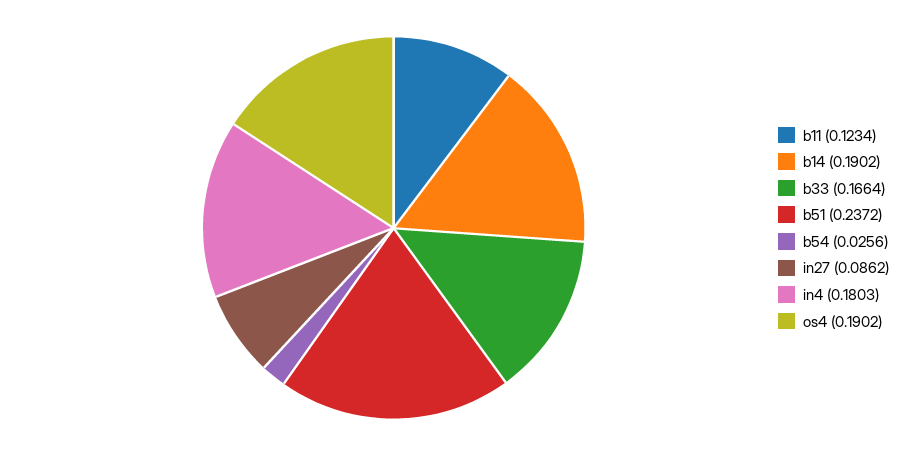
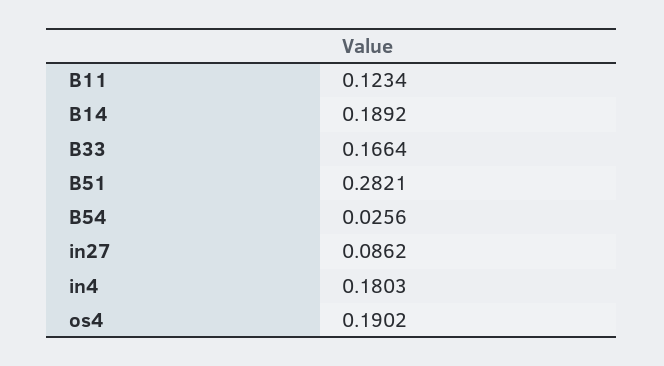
b14: 0.1902 -> 0.1892
b51: 0.2372 -> 0.2821

